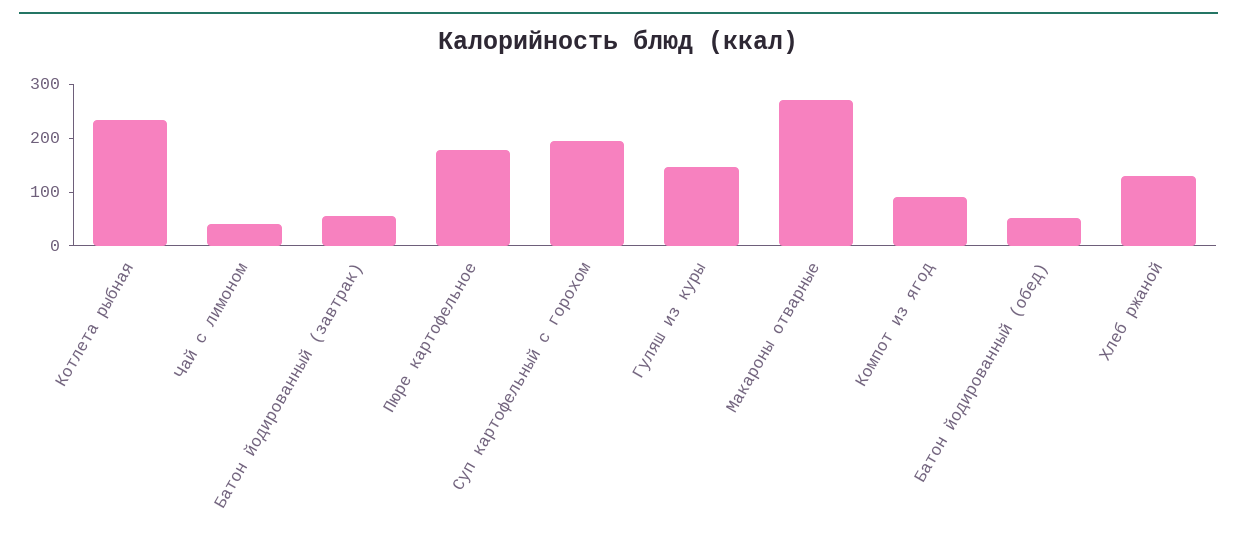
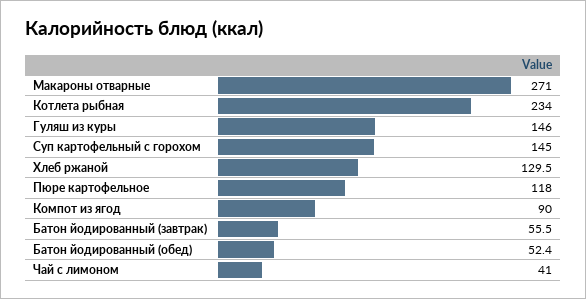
Пюре картофельное: 180 -> 118
Суп картофельный с горохом: 200 -> 145

